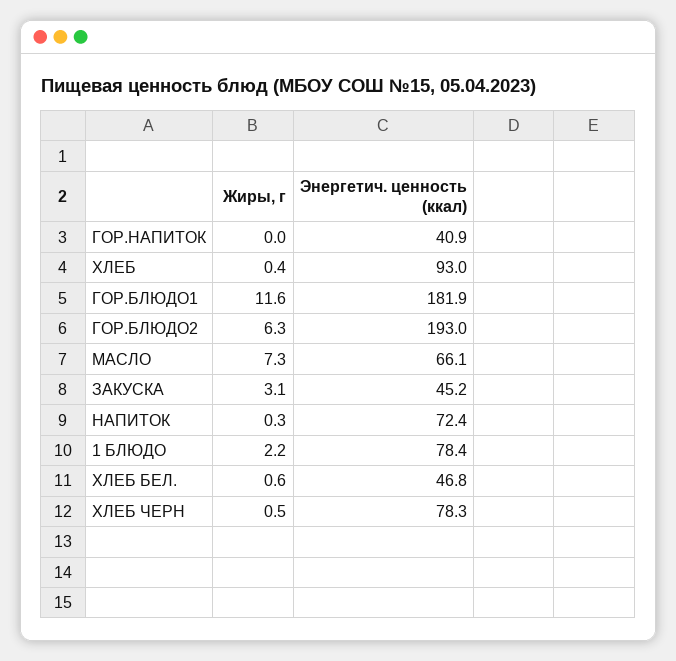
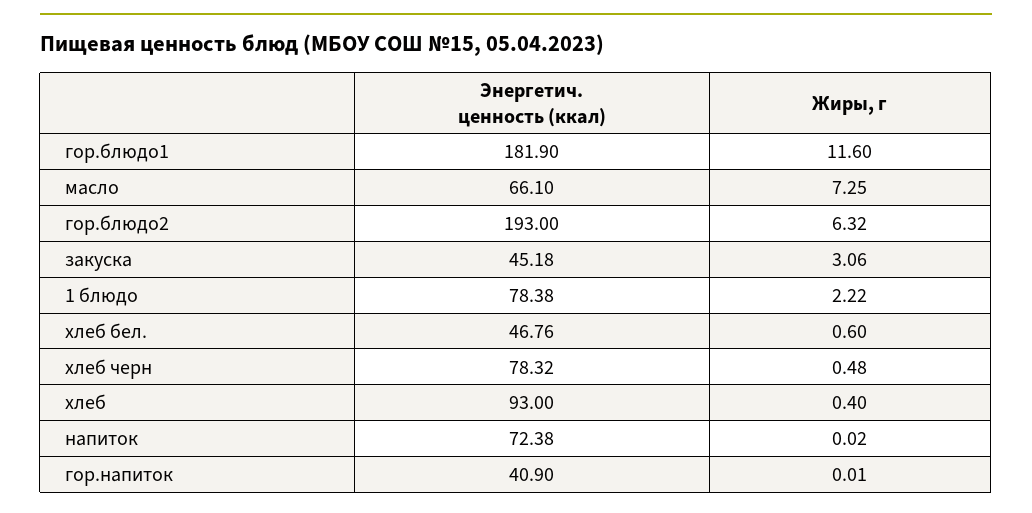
Жиры, г, НАПИТОК: 0.3 -> 0.02

